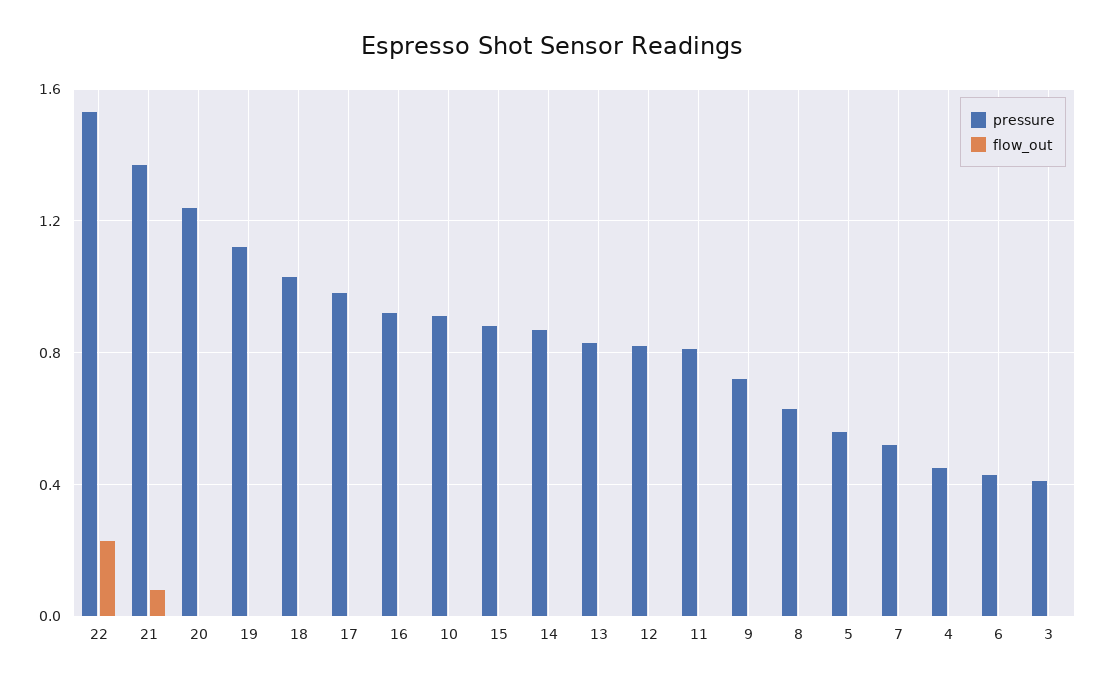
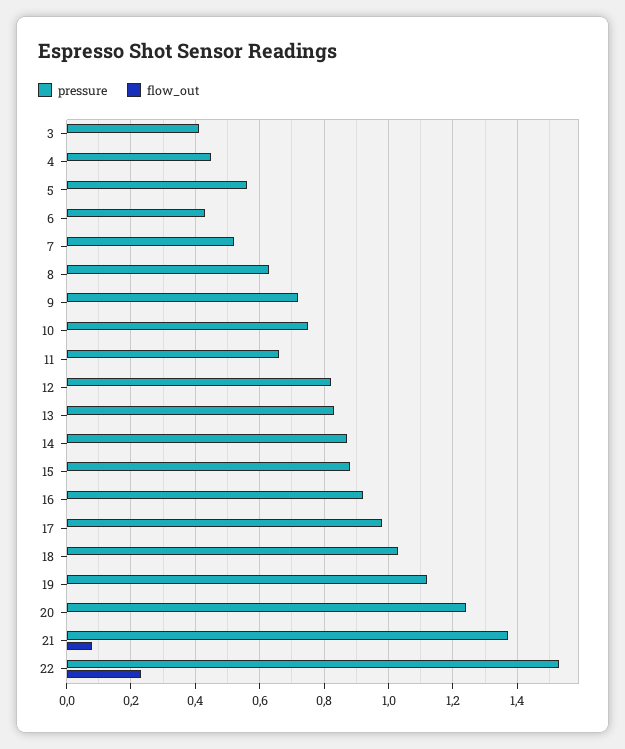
pressure, 10: 0.9 -> 0.75
pressure, 11: 0.8 -> 0.65

